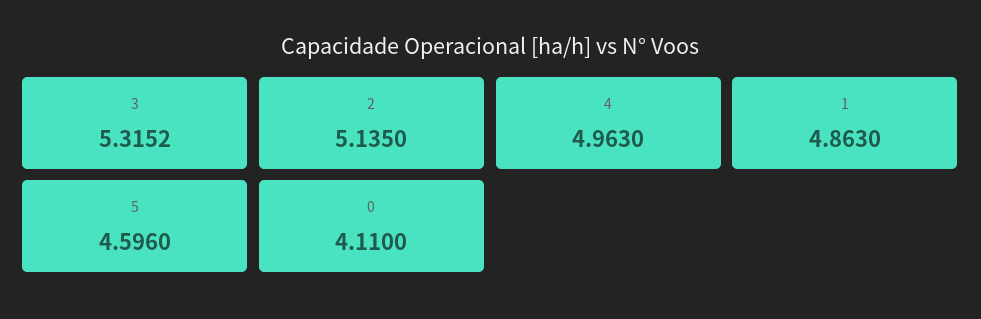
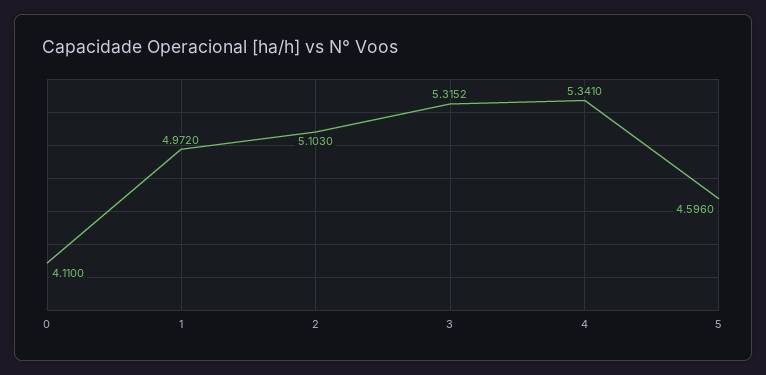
2: 5.135 -> 5.103
4: 4.963 -> 5.341
1: 4.863 -> 4.972

